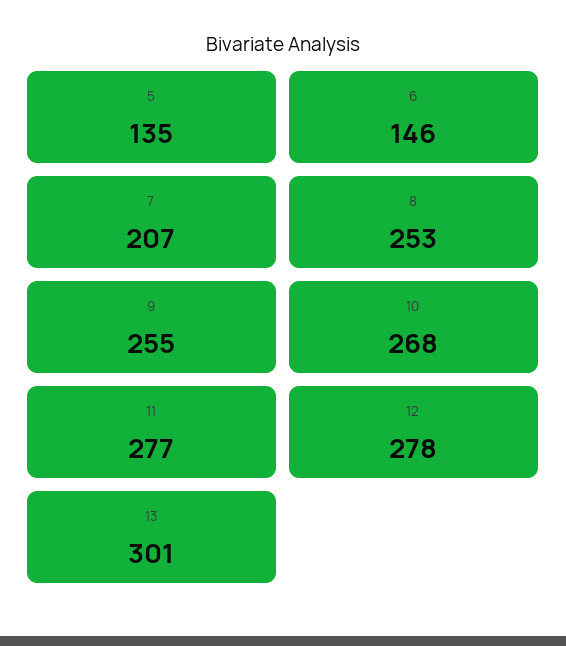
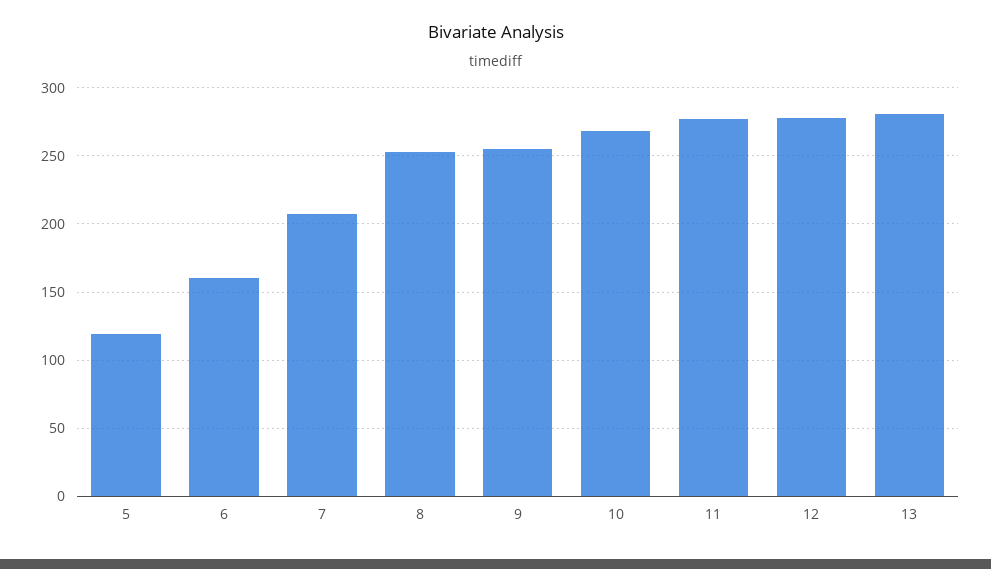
5: 135 -> 120
6: 146 -> 160
13: 301 -> 280

